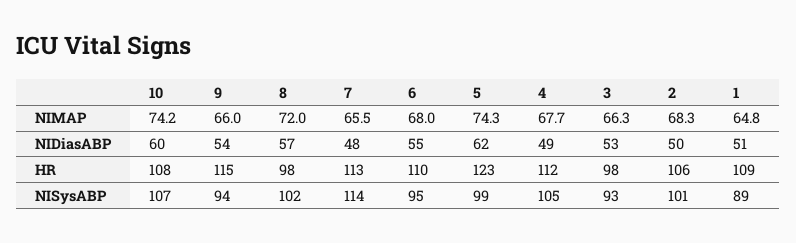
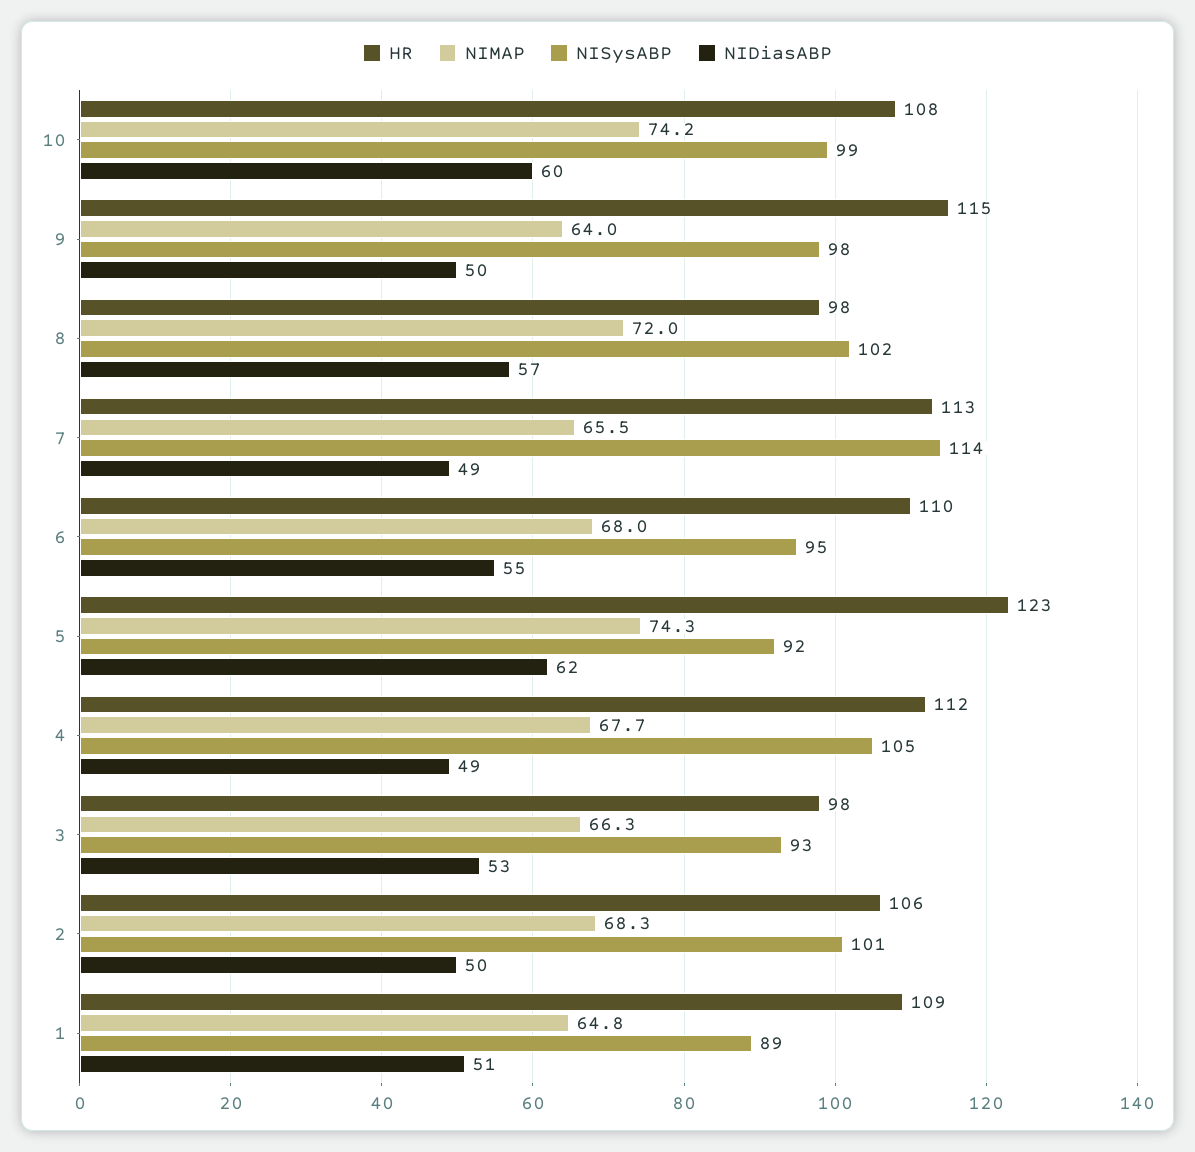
NIMAP, 9: 66 -> 64
NIDiasABP, 9: 54 -> 50
NIDiasABP, 7: 48 -> 49
NISysABP, 10: 107 -> 99
NISysABP, 9: 94 -> 98
NISysABP, 5: 99 -> 92

